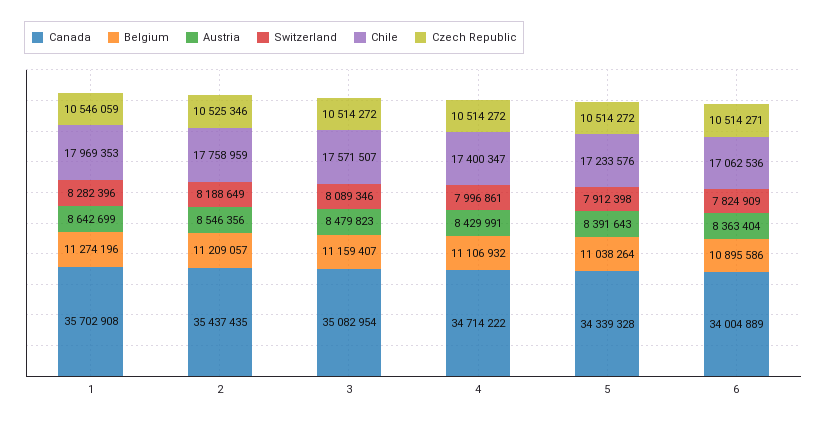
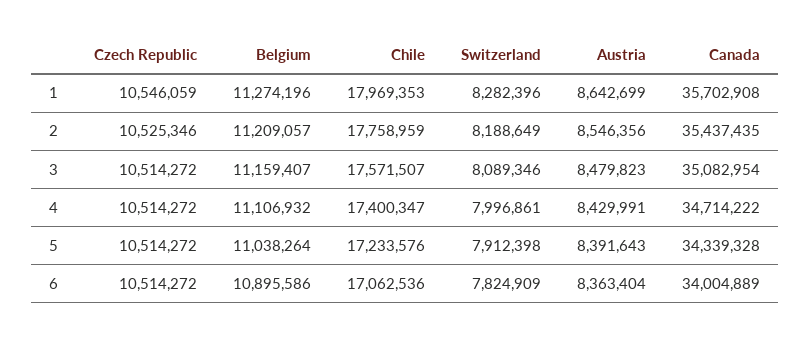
Czech Republic, 6: 10514271 -> 10514272

